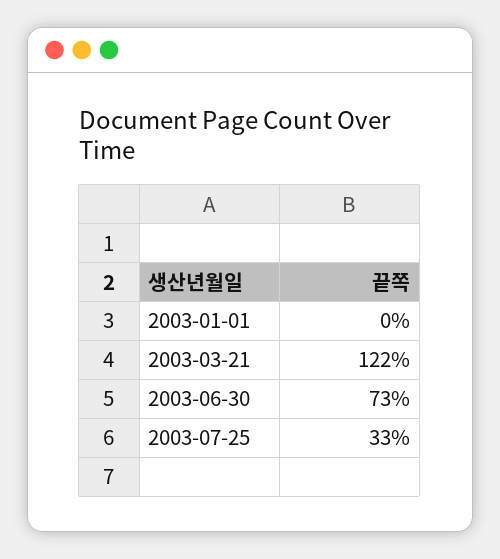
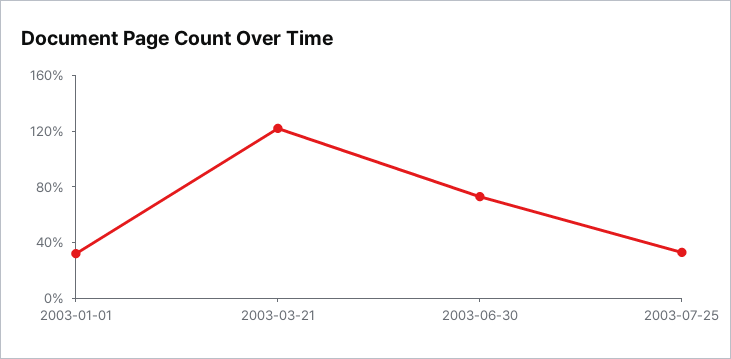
2003-01-01: 0 -> 30

